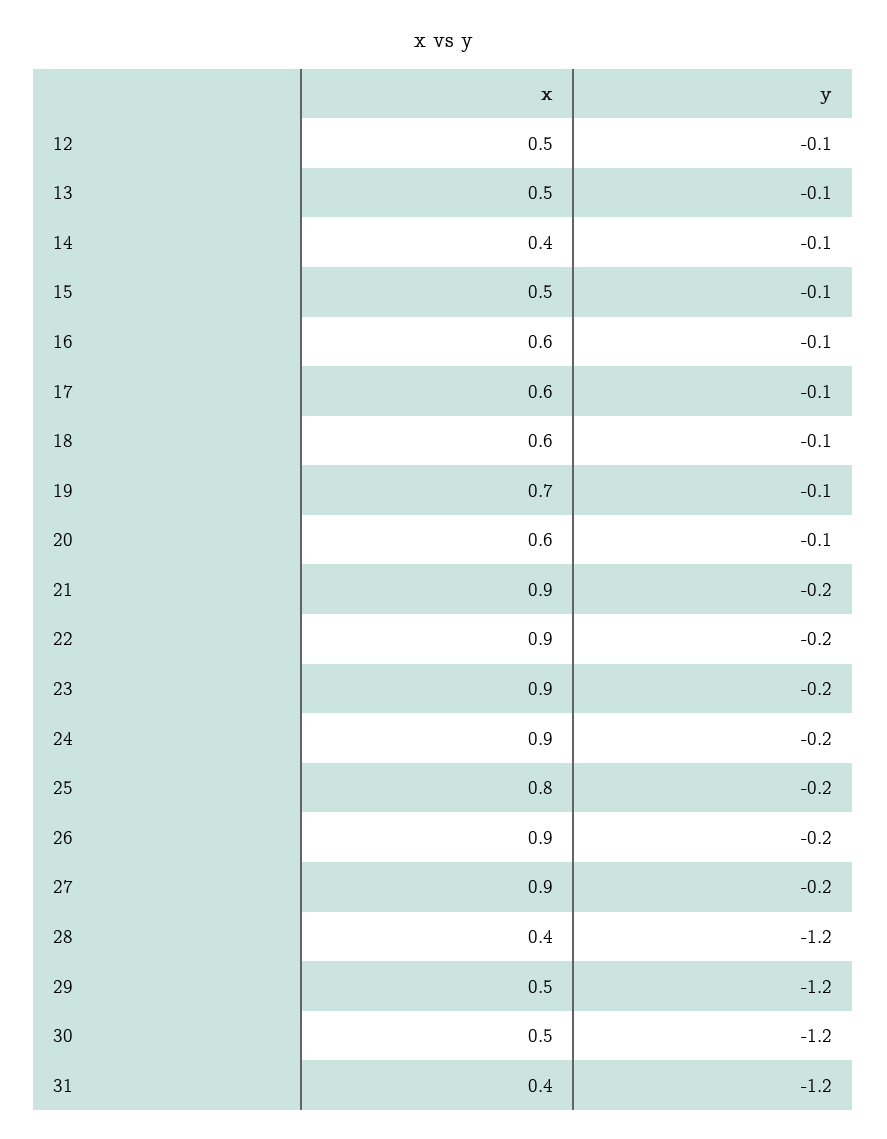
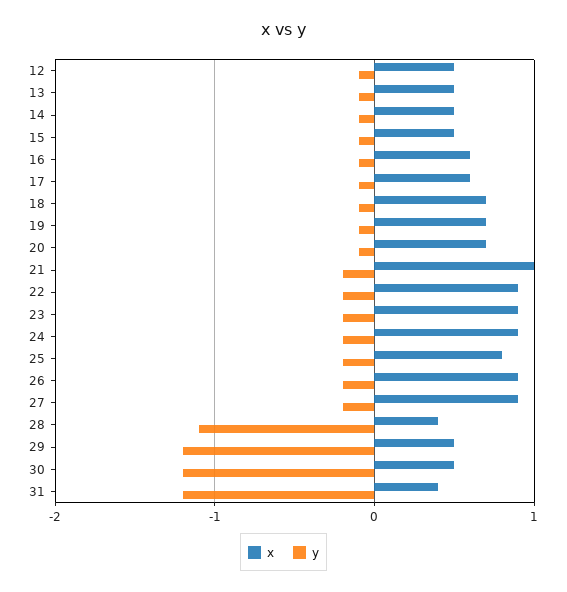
x, 14: 0.4 -> 0.5
x, 18: 0.6 -> 0.7
x, 20: 0.6 -> 0.7
x, 21: 0.9 -> 1
y, 28: -1.2 -> -1.1

